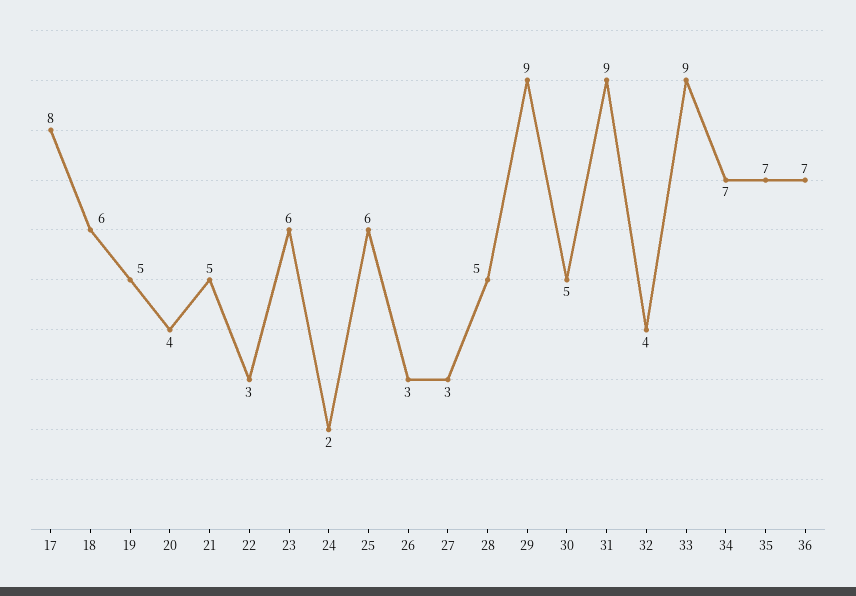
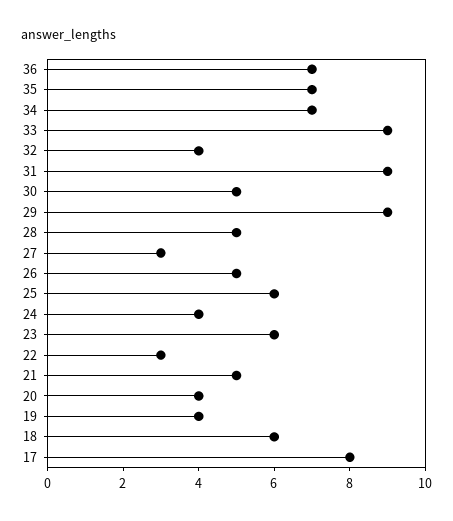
19: 5 -> 4
24: 2 -> 4
26: 3 -> 5

